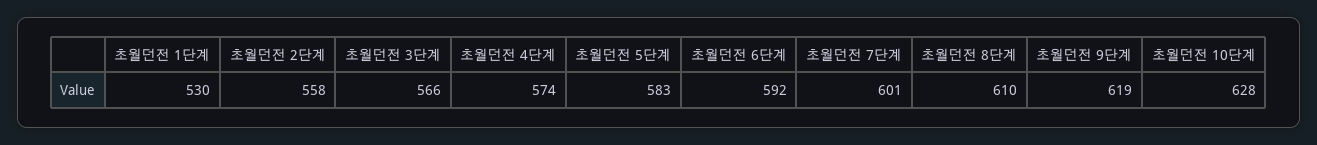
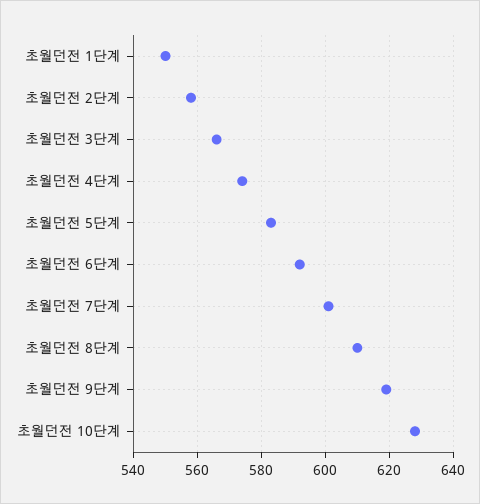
초월던전 1단계: 530 -> 550

